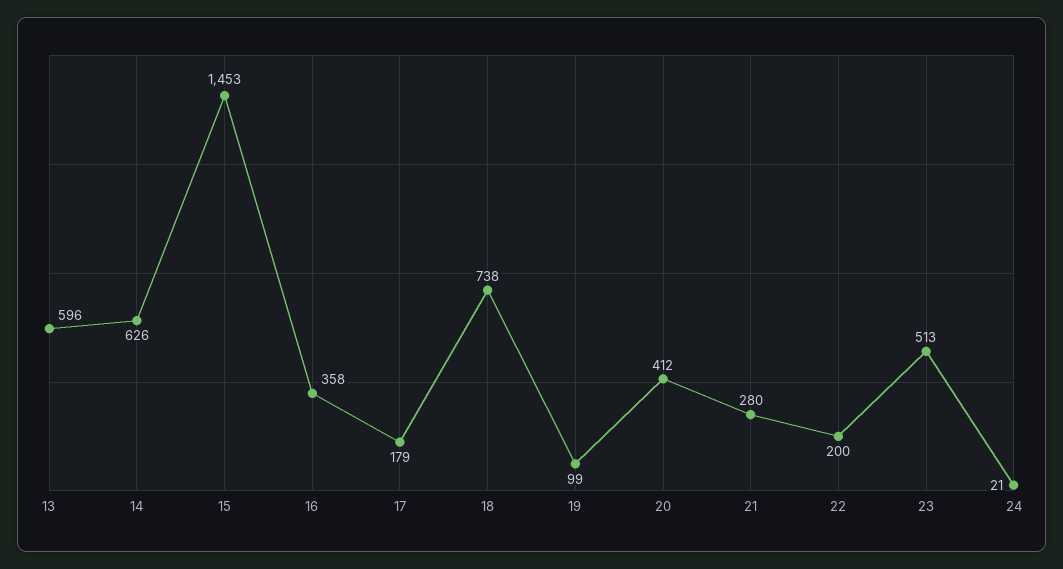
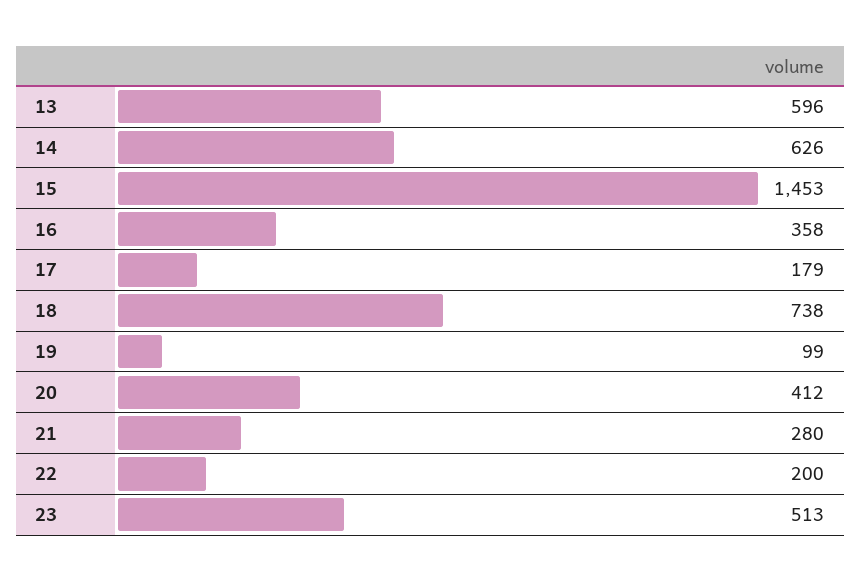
24: 21 -> none

